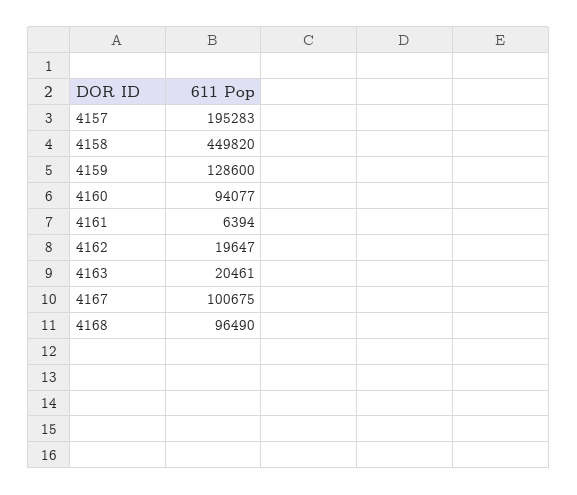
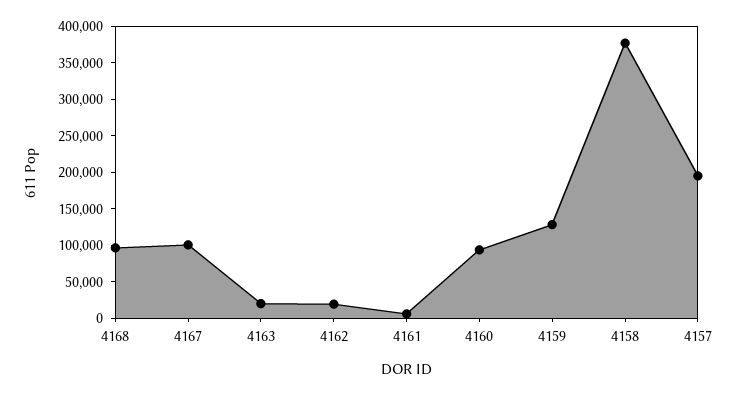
4158: 449820 -> 375000

